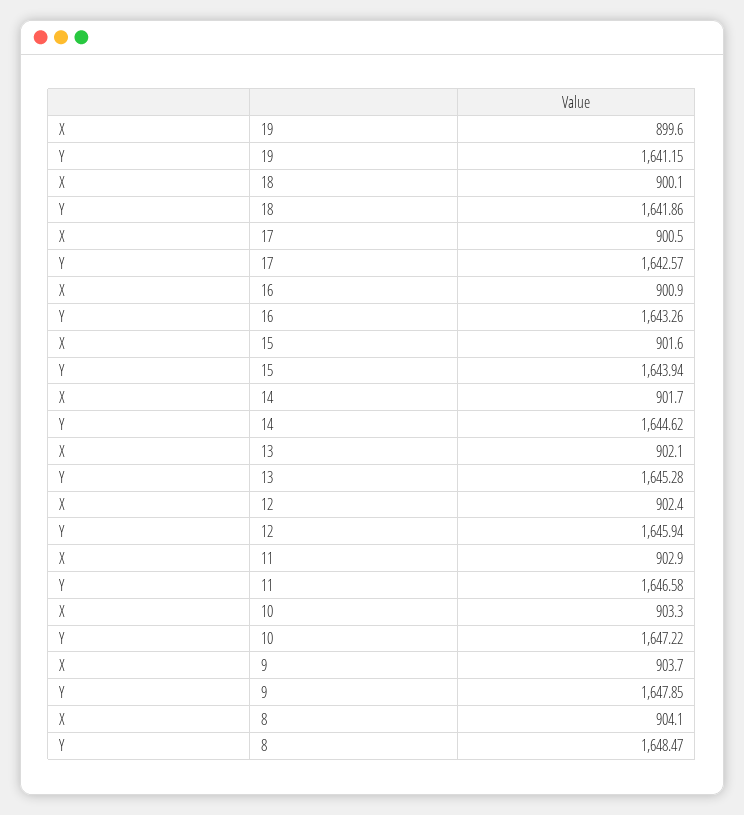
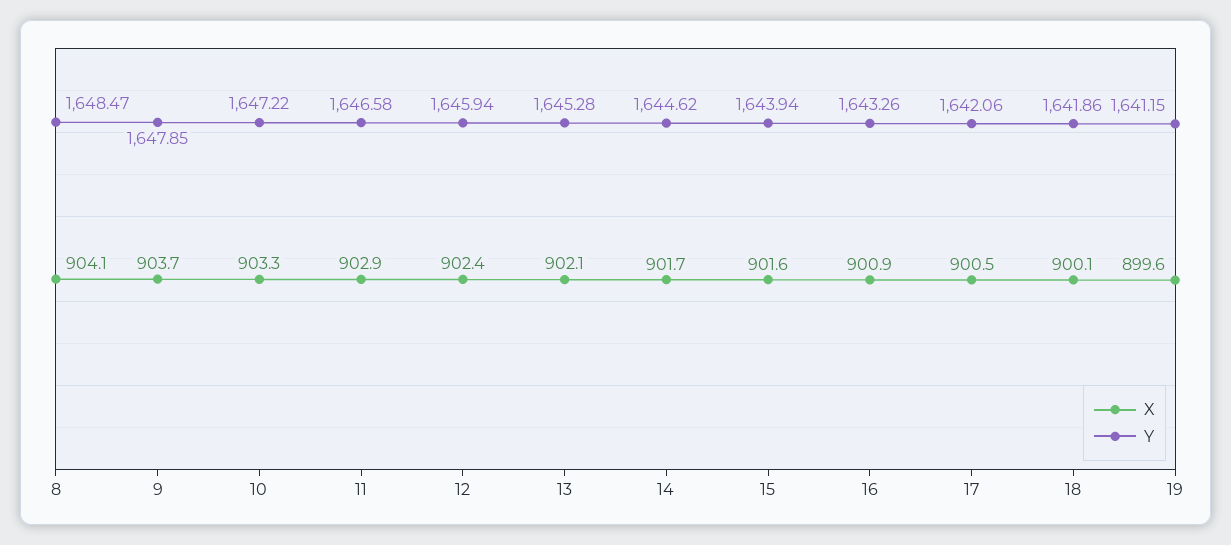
Y, 17: 1642.57 -> 1642.06

